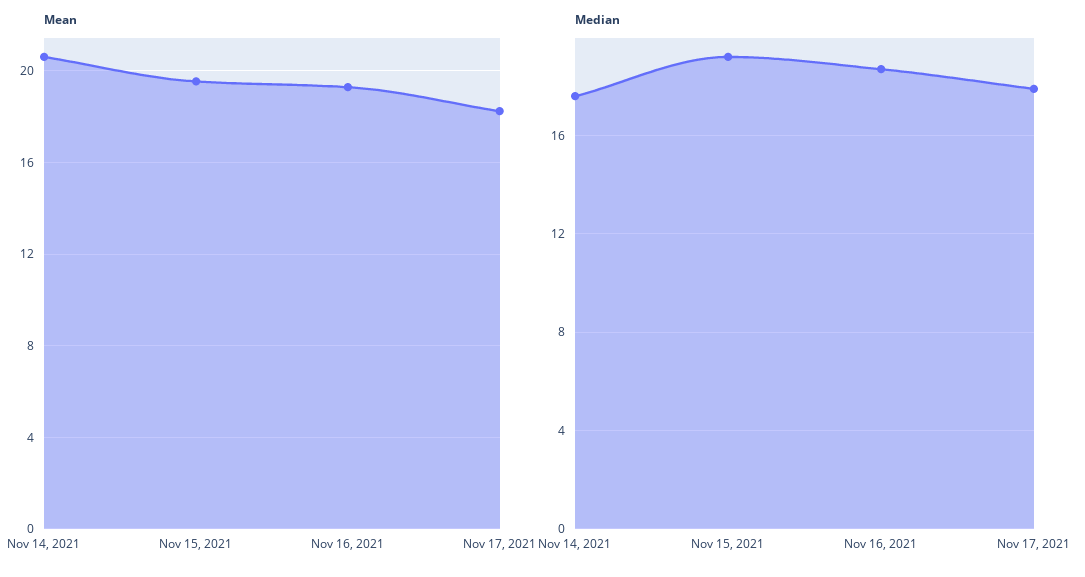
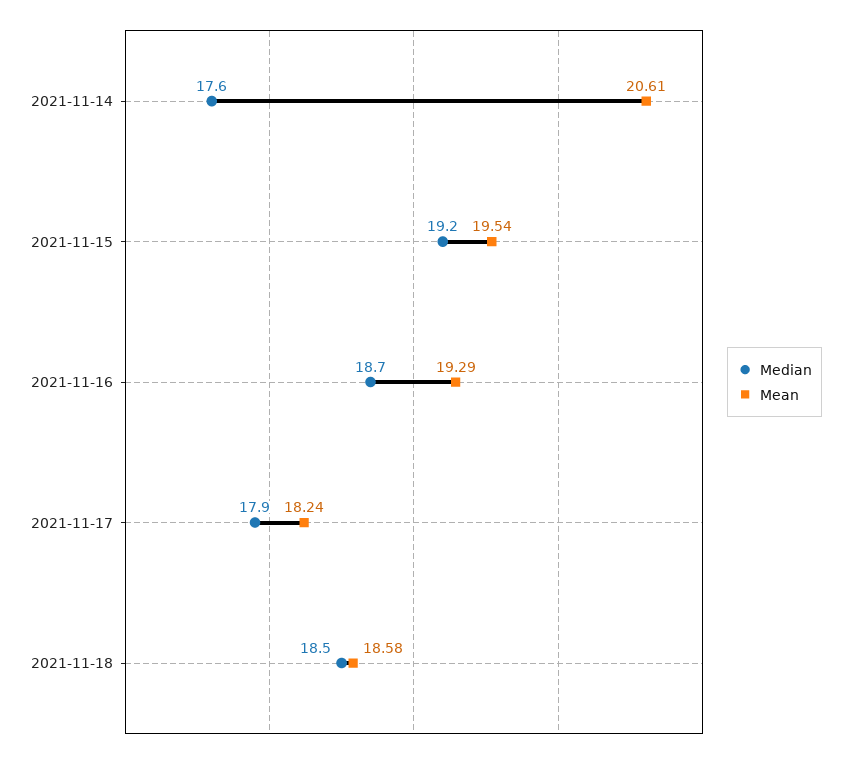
Median, 2021-11-18: none -> 18.5
Mean, 2021-11-18: none -> 18.58

